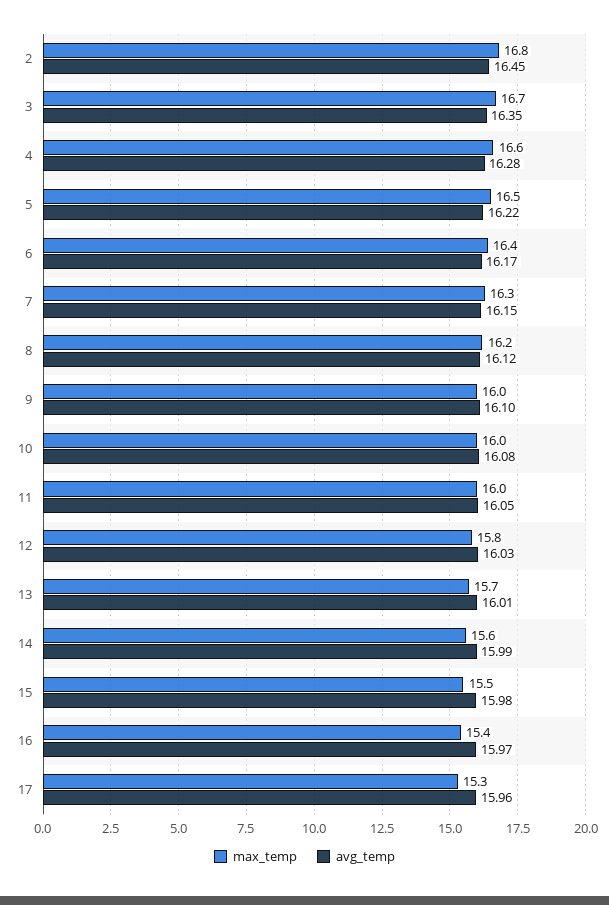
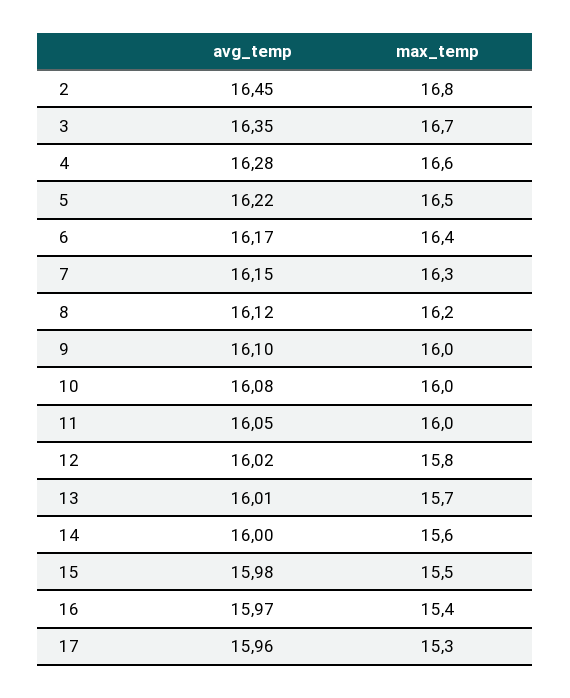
avg_temp, 12: 16.03 -> 16.02
avg_temp, 14: 15.99 -> 16

